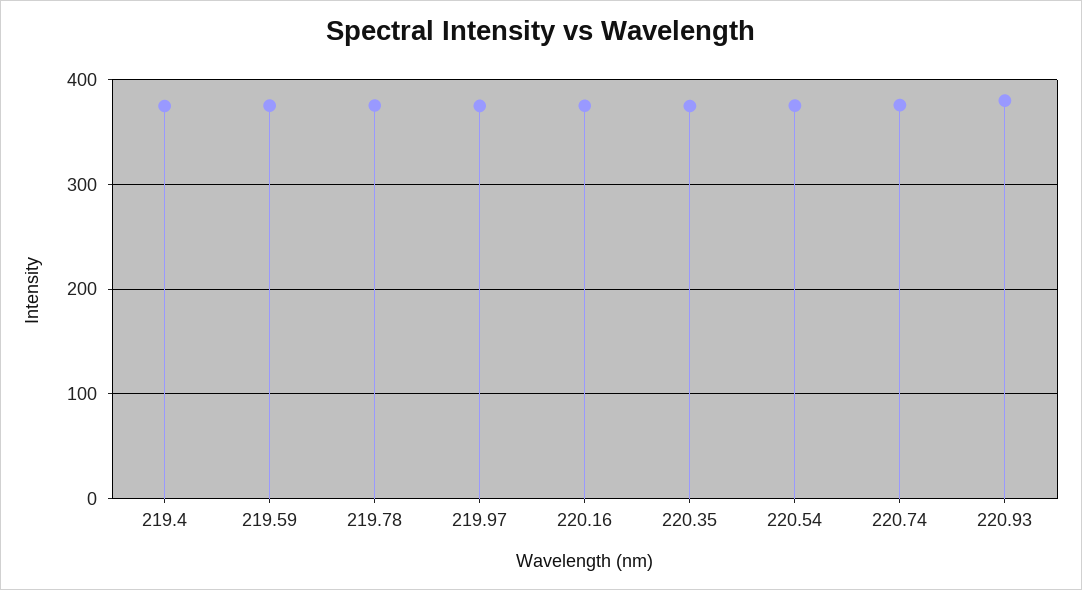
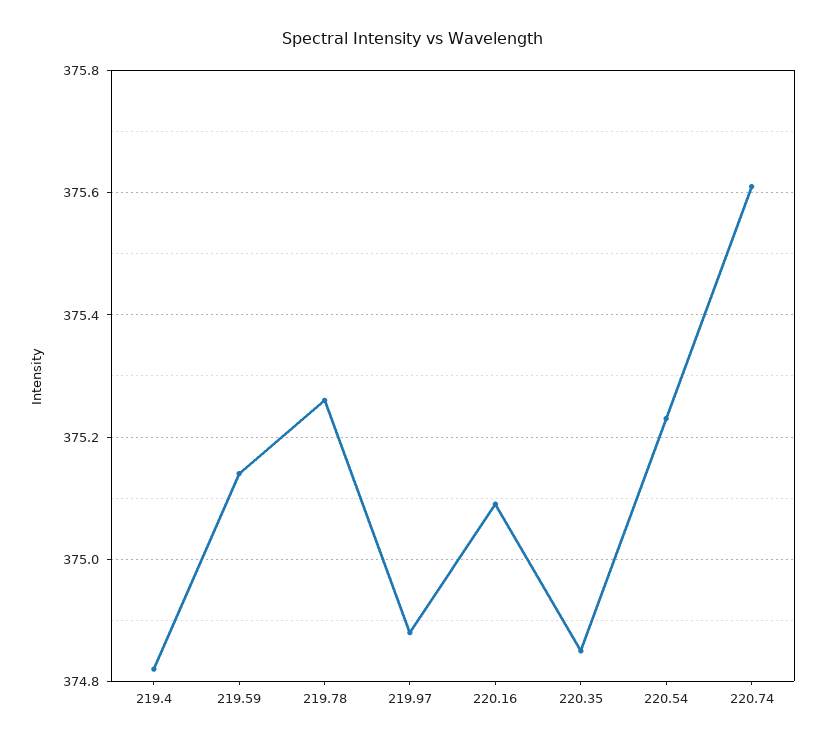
220.93: 380 -> none

